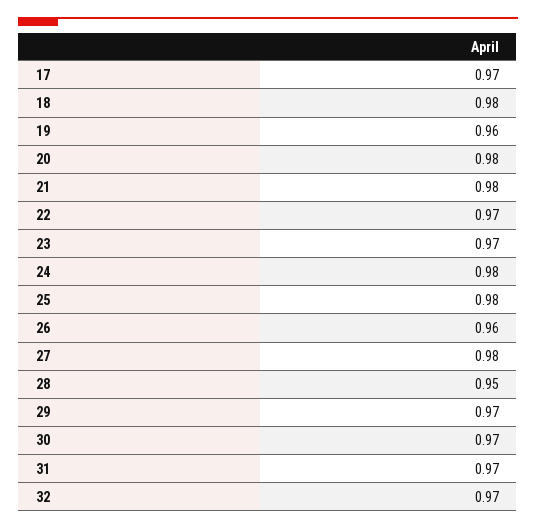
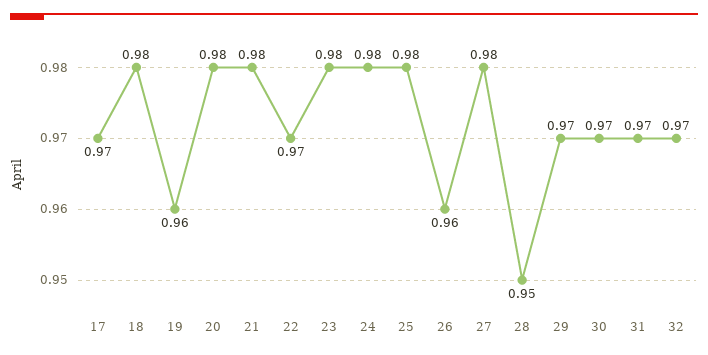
23: 0.97 -> 0.98

